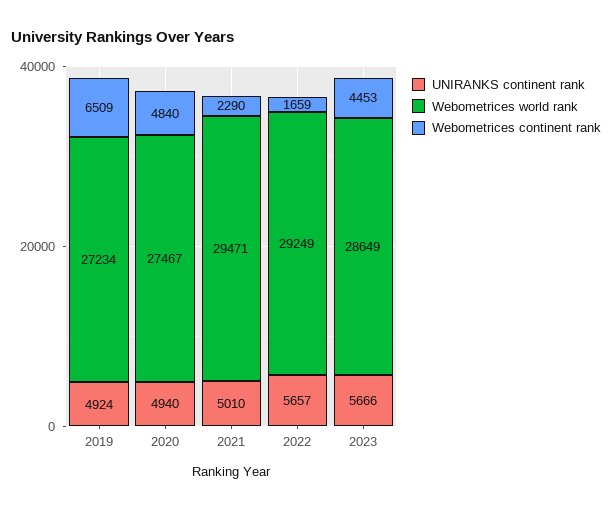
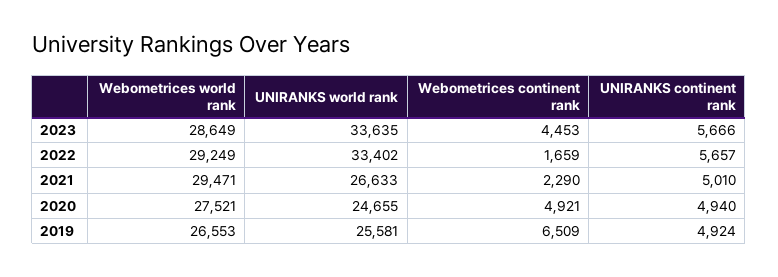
Webometrices world rank, 2019: 27234 -> 26553
Webometrices world rank, 2020: 27467 -> 27521
Webometrices continent rank, 2020: 4840 -> 4921
UNIRANKS world rank, 2023: none -> 33635
UNIRANKS world rank, 2022: none -> 33402
UNIRANKS world rank, 2021: none -> 26633
UNIRANKS world rank, 2020: none -> 24655
UNIRANKS world rank, 2019: none -> 25581

